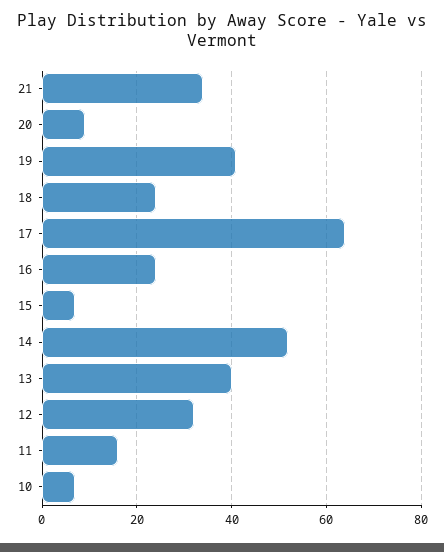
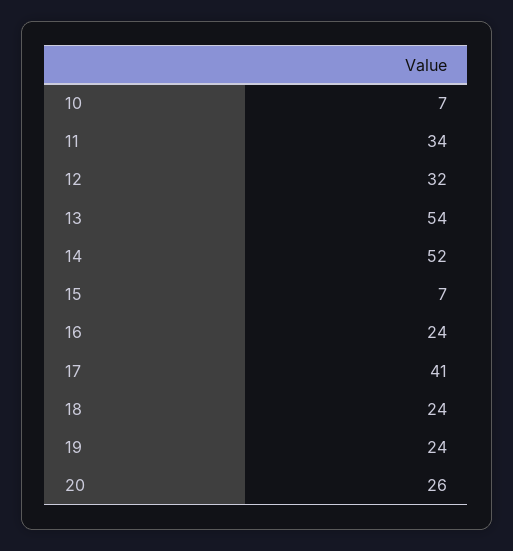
21: 35 -> none
20: 10 -> 26
19: 40 -> 24
17: 65 -> 41
13: 40 -> 54
11: 15 -> 34

